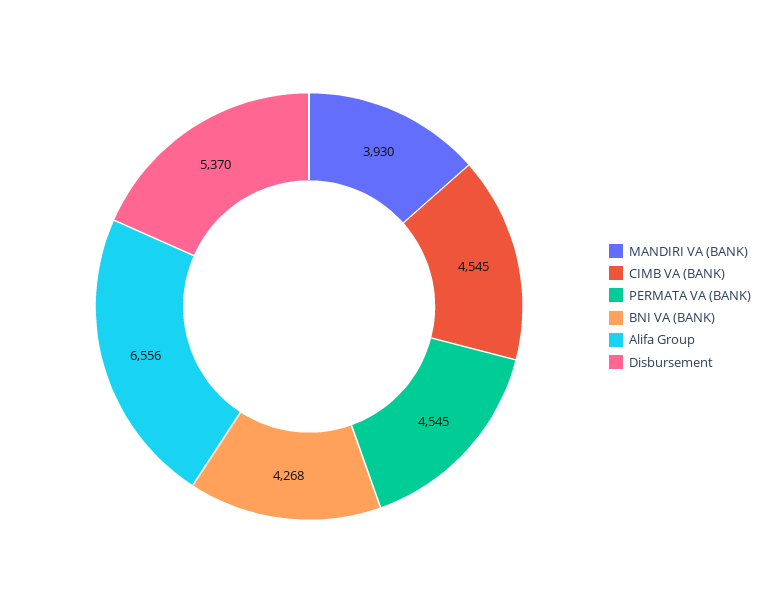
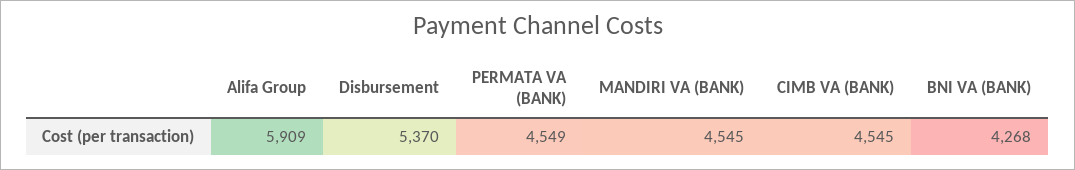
MANDIRI VA (BANK): 3930 -> 4545
PERMATA VA (BANK): 4545 -> 4549
Alifa Group: 6556 -> 5909

